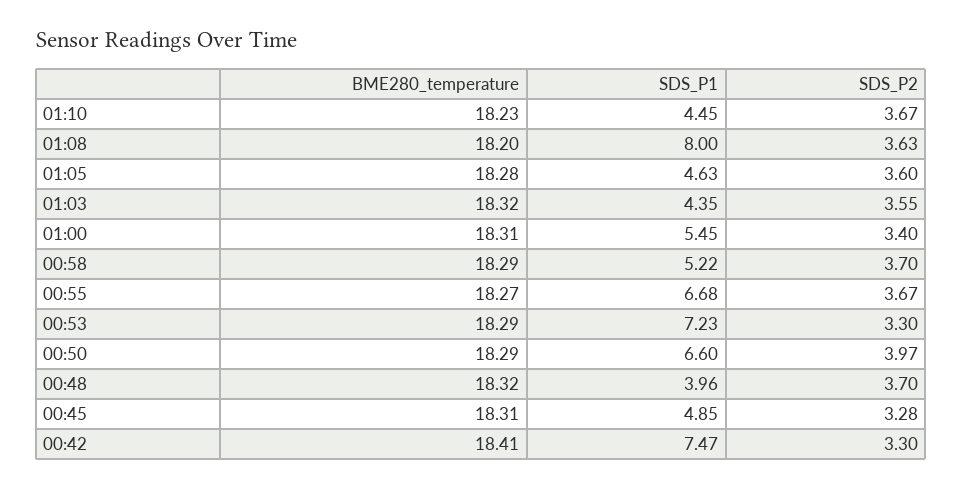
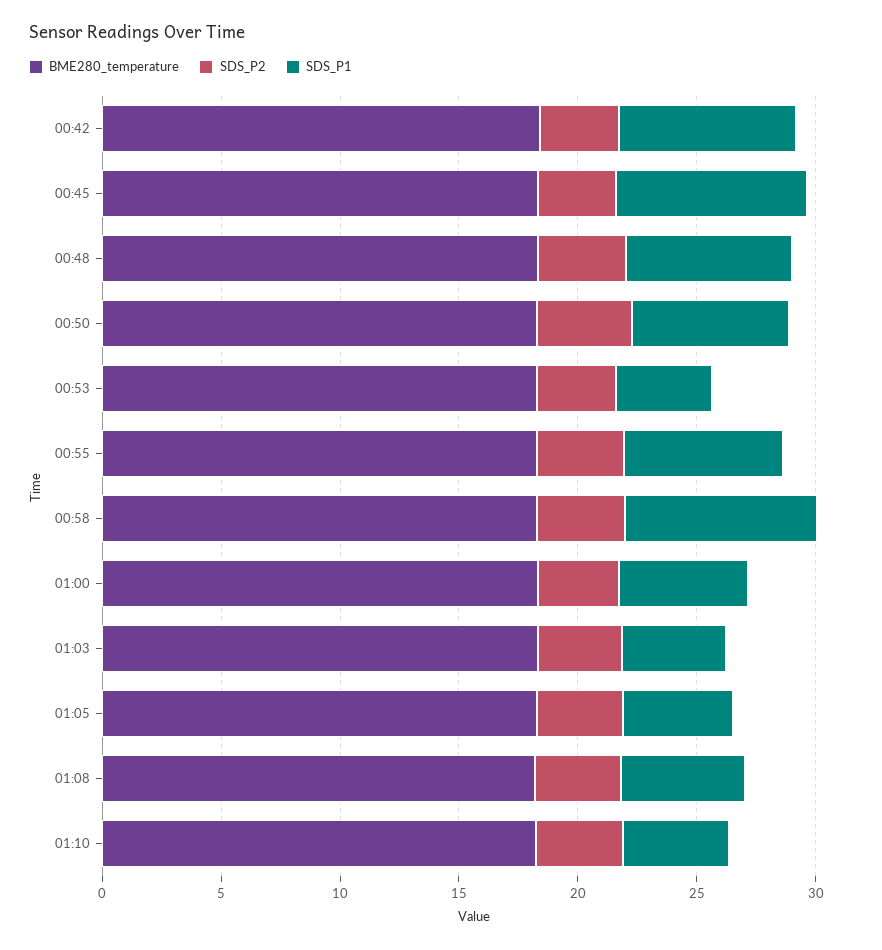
SDS_P1, 01:08: 8 -> 5
SDS_P1, 00:58: 5.22 -> 8
SDS_P1, 00:53: 7.23 -> 4
SDS_P1, 00:48: 3.96 -> 7
SDS_P1, 00:45: 4.85 -> 8

